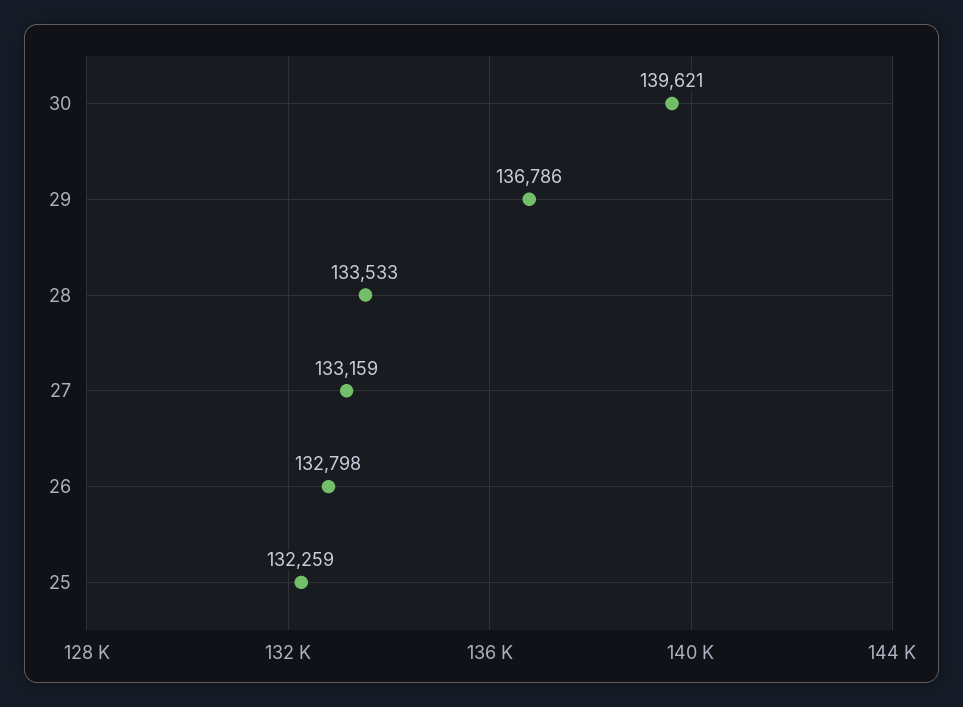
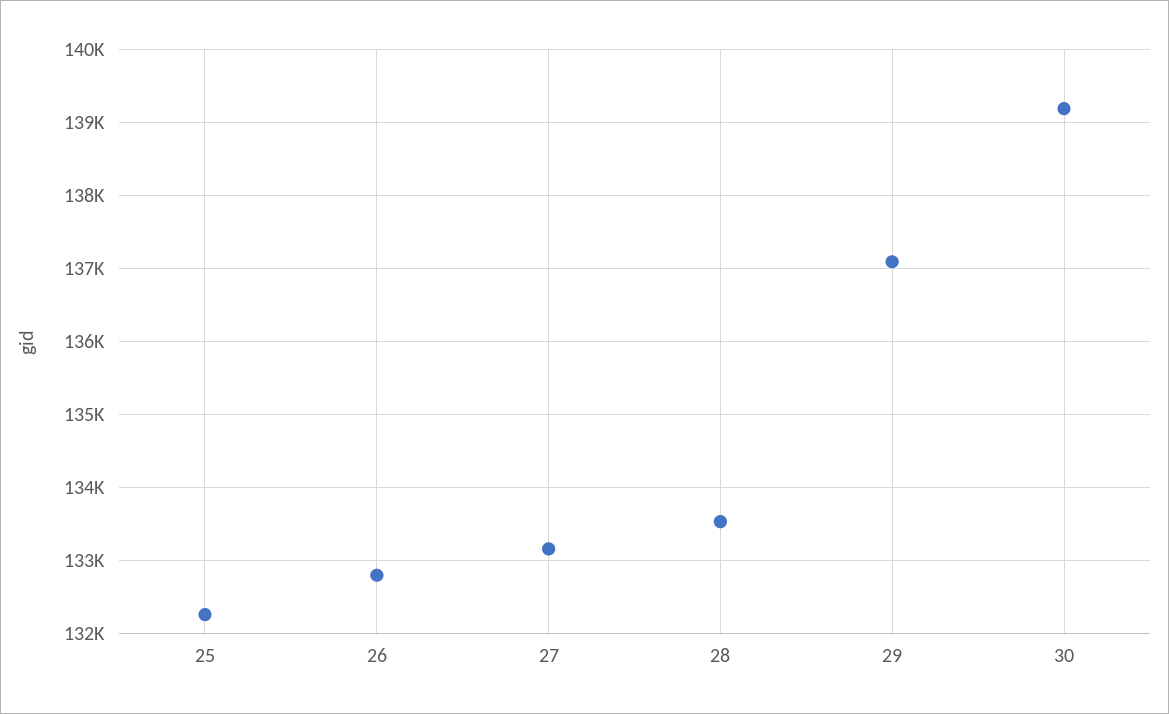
30: 139621 -> 139200
29: 136786 -> 137100

